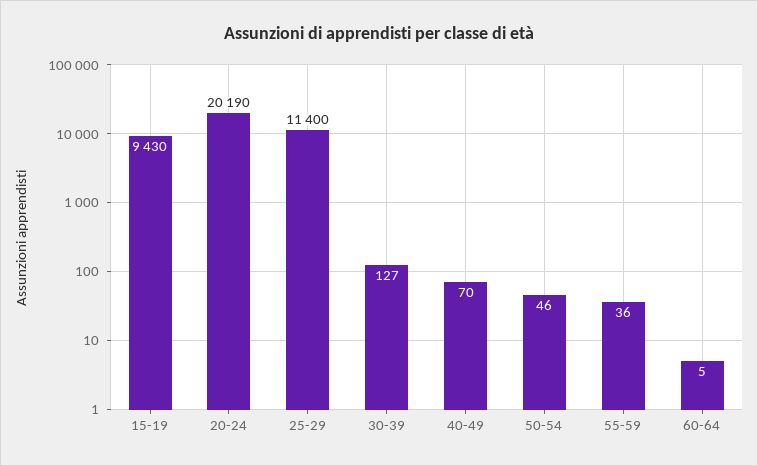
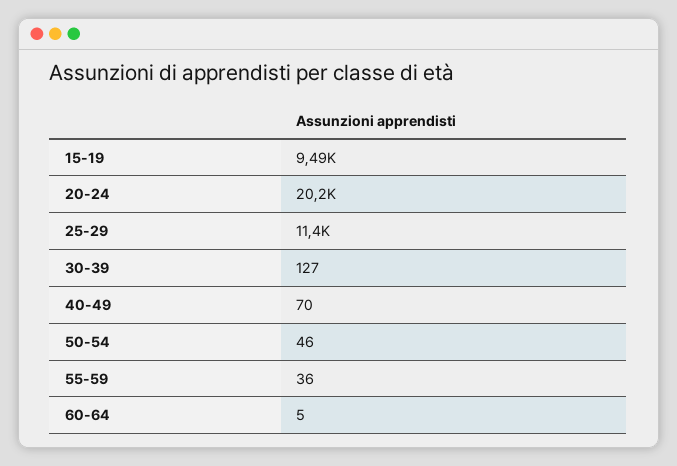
15-19: 9430 -> 9490

